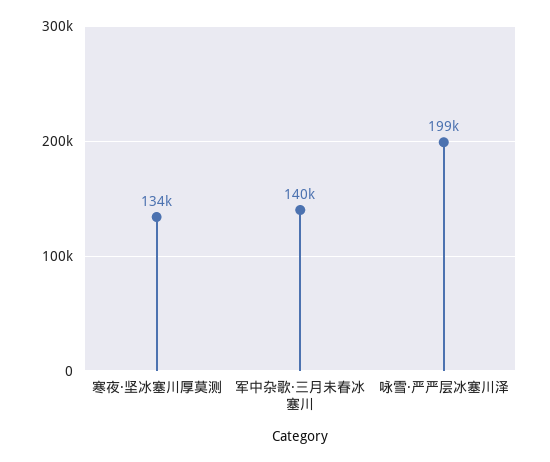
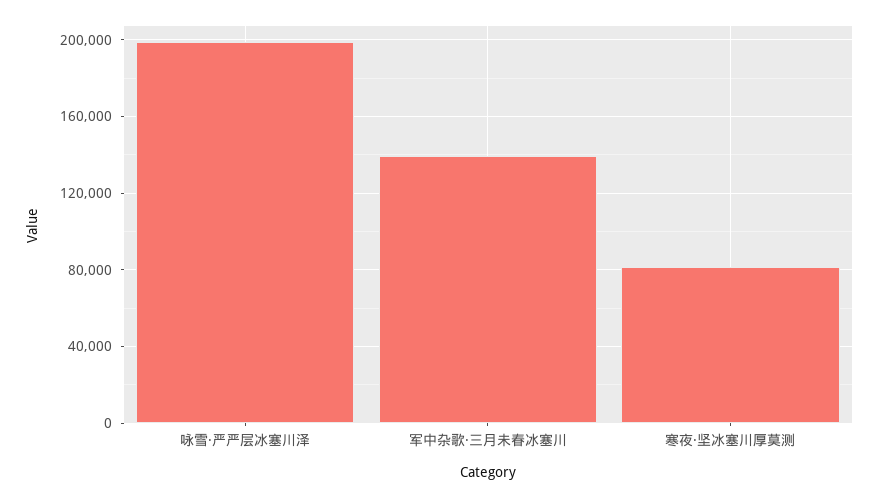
寒夜·坚冰塞川厚莫测: 134000 -> 80000

